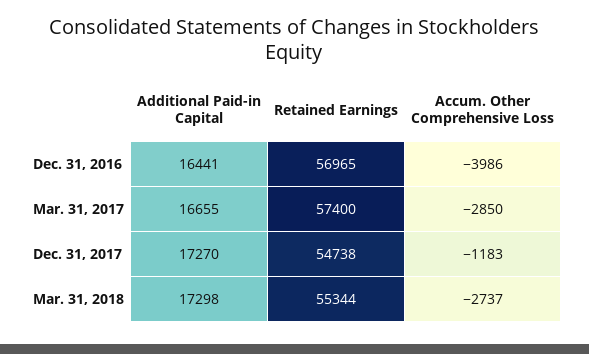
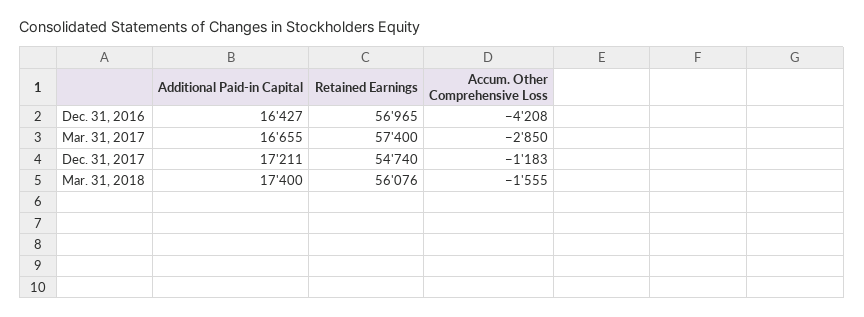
Additional Paid-in Capital, Dec. 31, 2016: 16441 -> 16427
Accum. Other Comprehensive Loss, Dec. 31, 2016: -3986 -> -4208
Additional Paid-in Capital, Dec. 31, 2017: 17270 -> 17211
Retained Earnings, Dec. 31, 2017: 54738 -> 54740
Additional Paid-in Capital, Mar. 31, 2018: 17298 -> 17400
Retained Earnings, Mar. 31, 2018: 55344 -> 56076
Accum. Other Comprehensive Loss, Mar. 31, 2018: -2737 -> -1555

